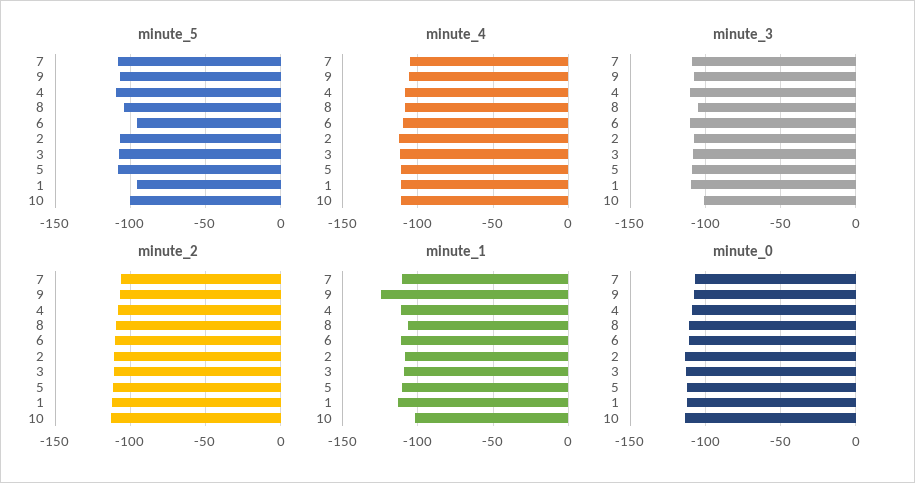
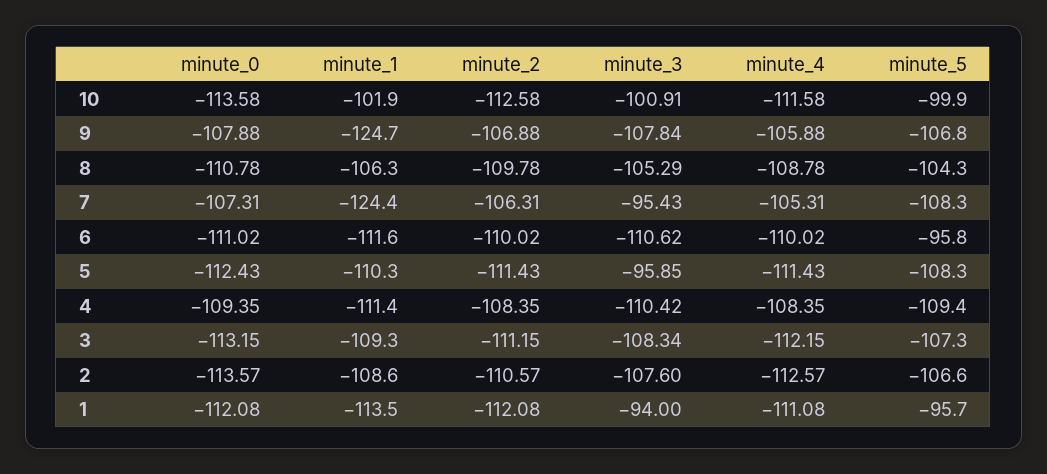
minute_3, 7: -110 -> -95.43
minute_3, 5: -110 -> -95.85
minute_3, 1: -110 -> -94
minute_1, 7: -110 -> -124.4

